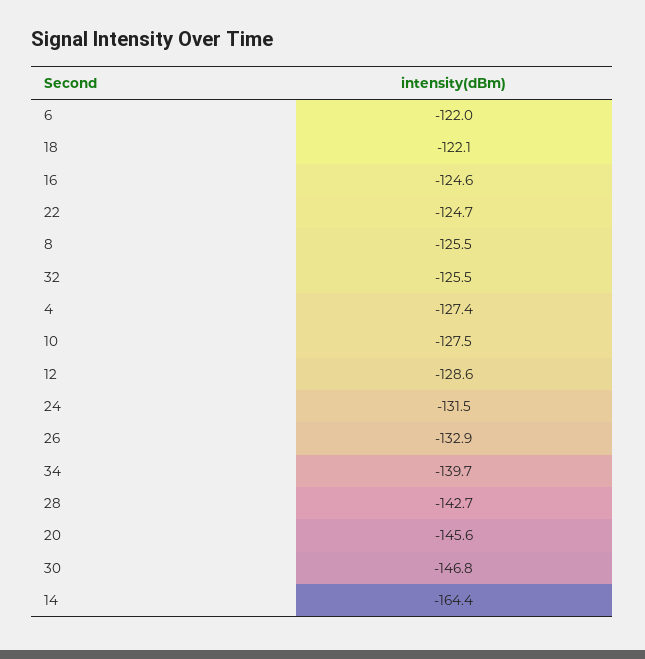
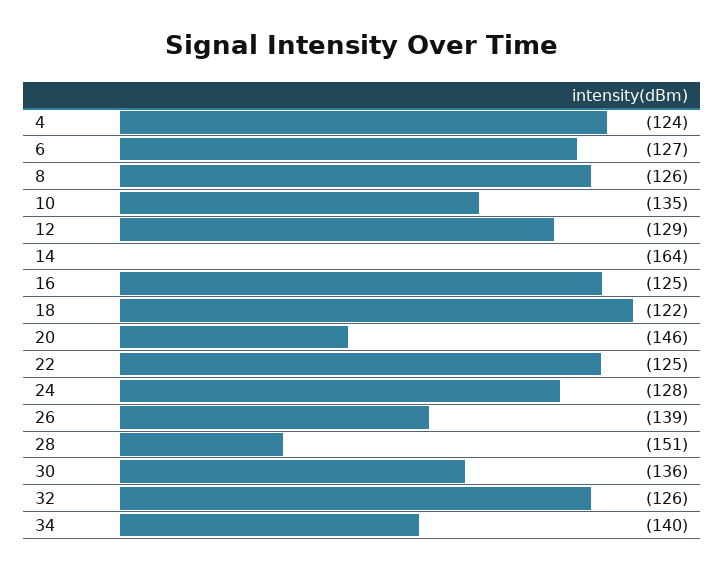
6: -122 -> -127
4: -127.4 -> -124
10: -127.5 -> -135
24: -131.5 -> -128
26: -132.9 -> -139
28: -142.7 -> -151
30: -146.8 -> -136

